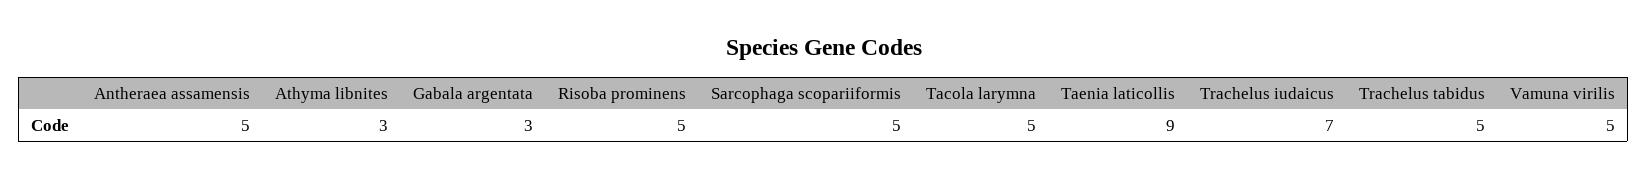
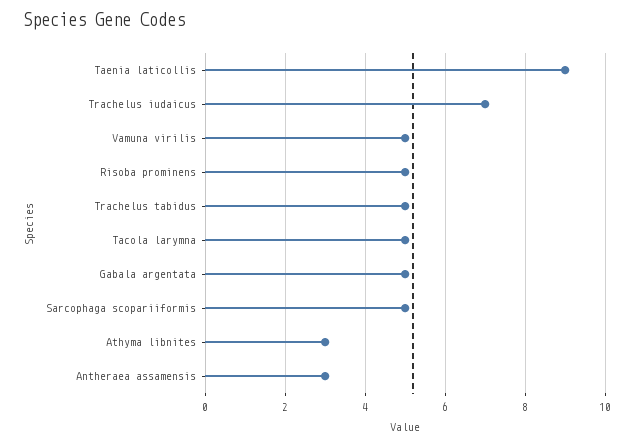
Antheraea assamensis: 5 -> 3
Gabala argentata: 3 -> 5

